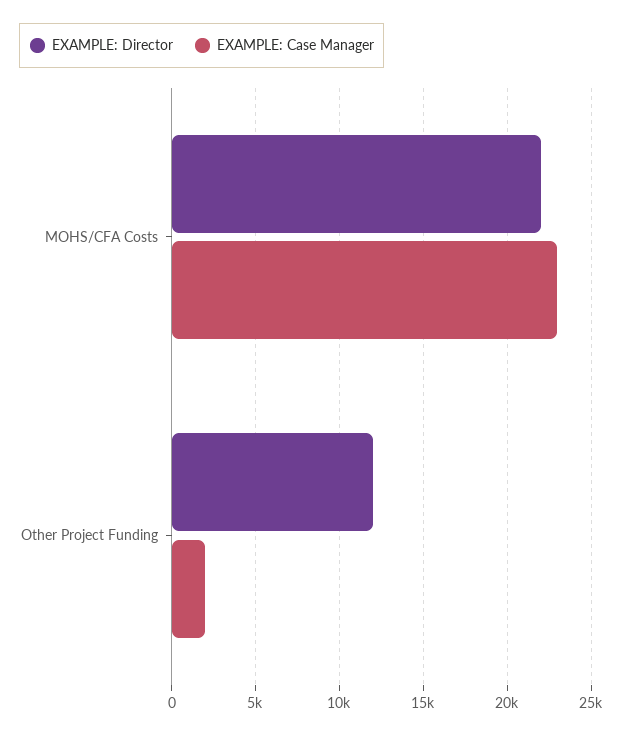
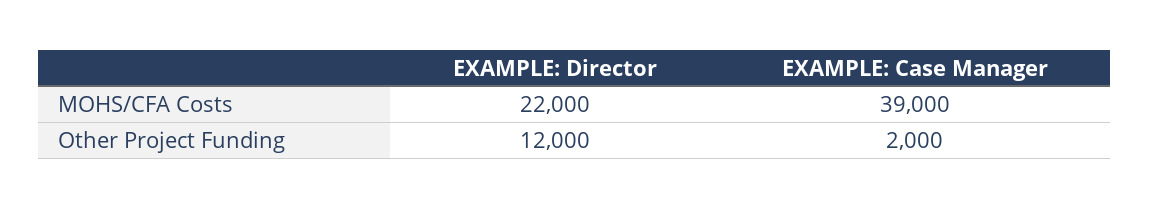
EXAMPLE: Case Manager, MOHS/CFA Costs: 23000 -> 39000

